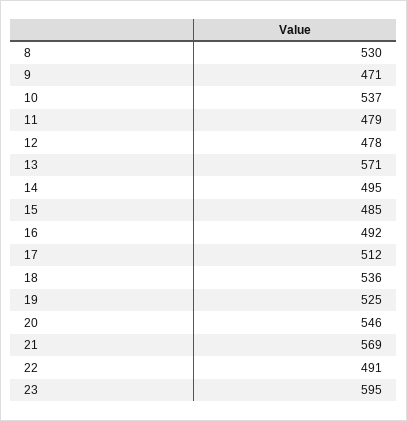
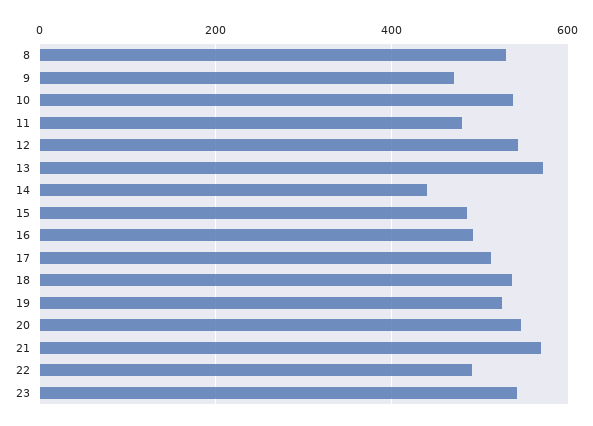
12: 478 -> 540
14: 495 -> 440
23: 595 -> 540

